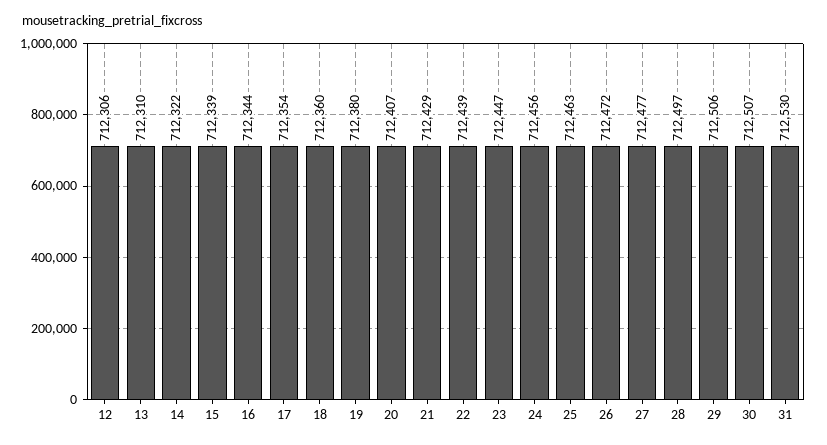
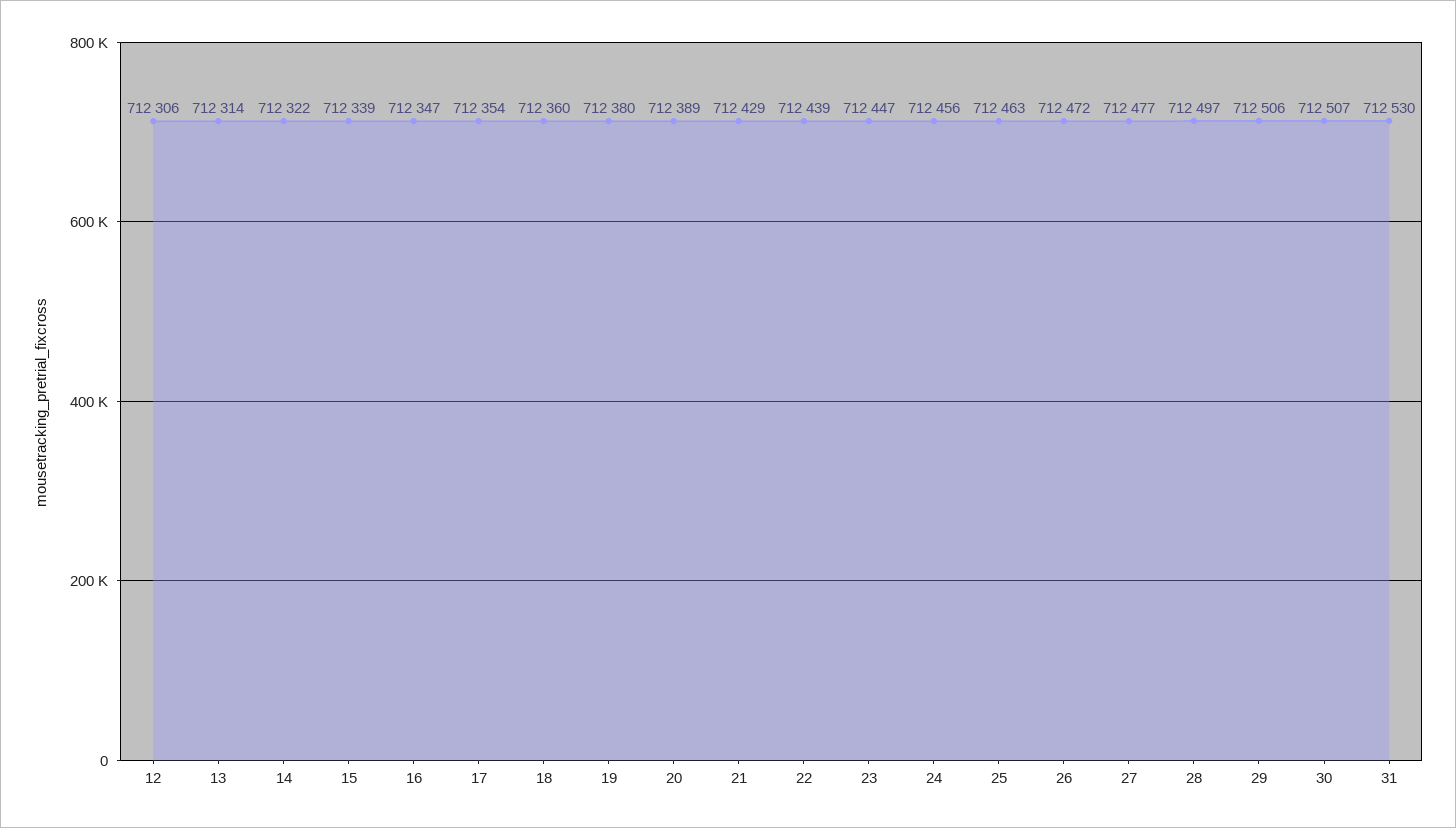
13: 712310 -> 712314
16: 712344 -> 712347
20: 712407 -> 712389

